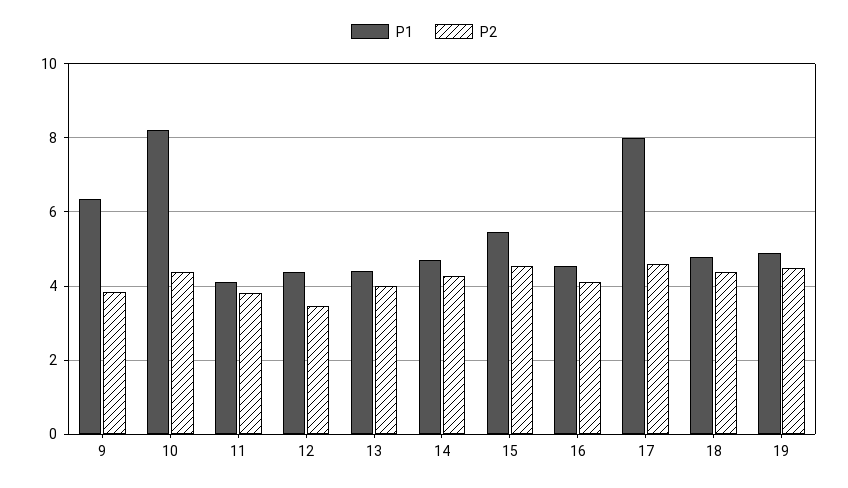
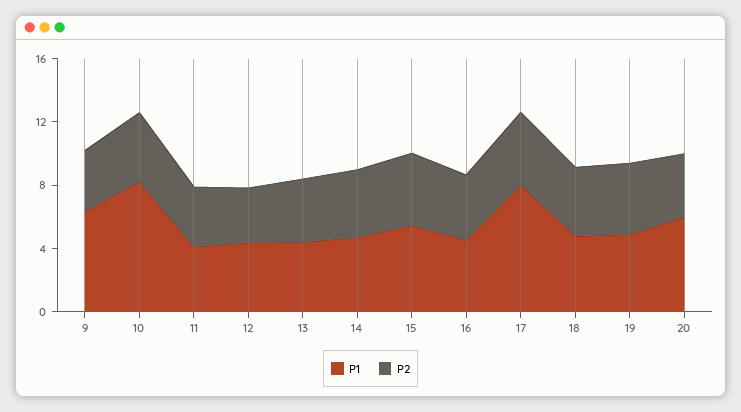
P1, 20: none -> 6
P2, 20: none -> 4

